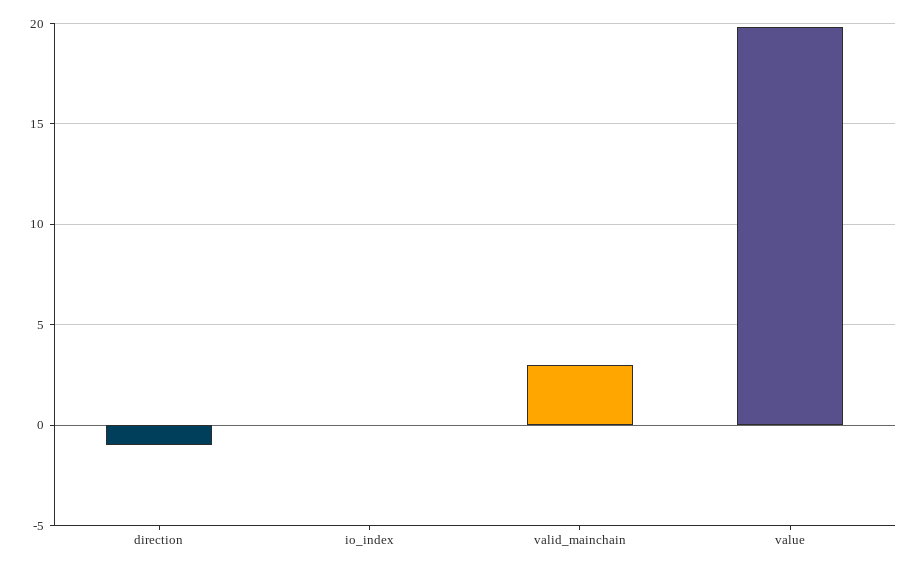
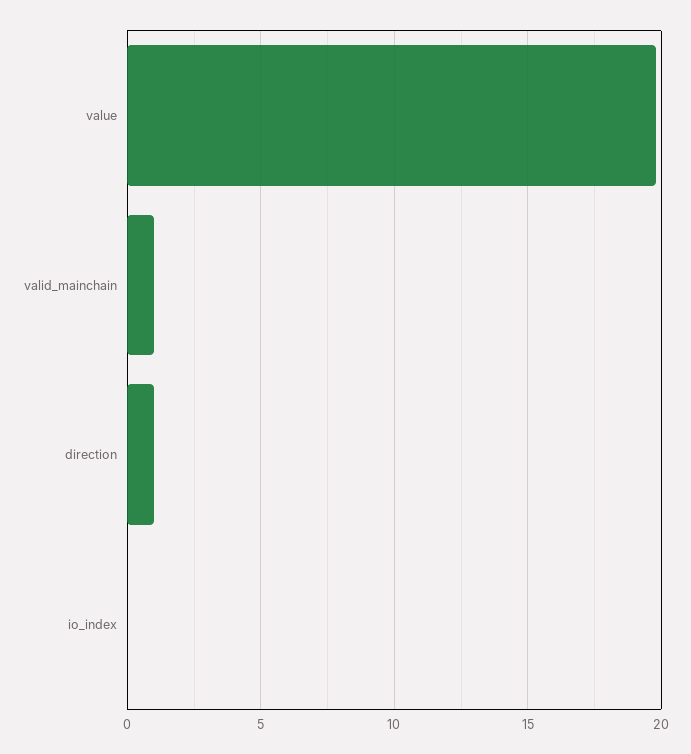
direction: -1 -> 1
valid_mainchain: 3 -> 1

